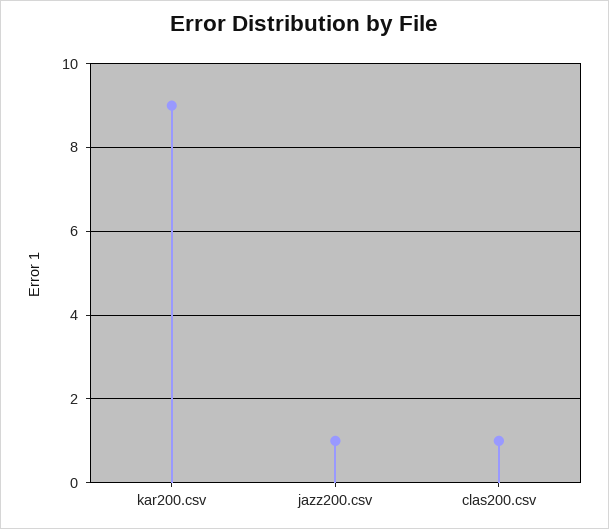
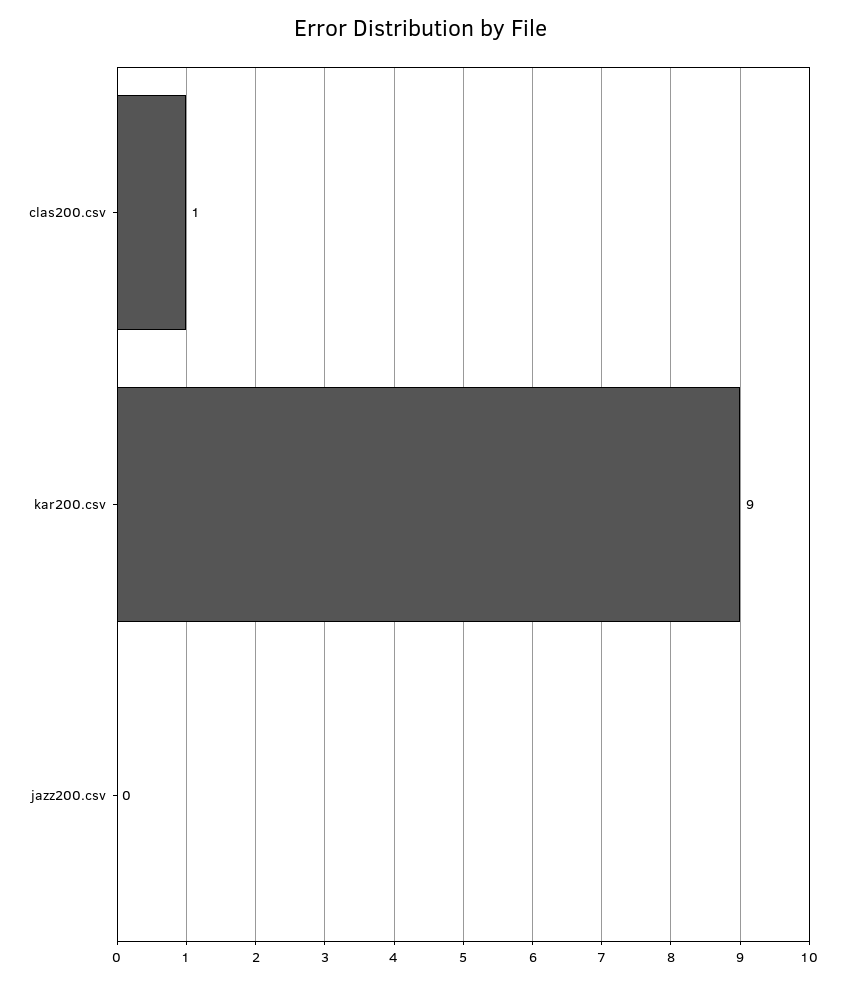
jazz200.csv: 1 -> 0

